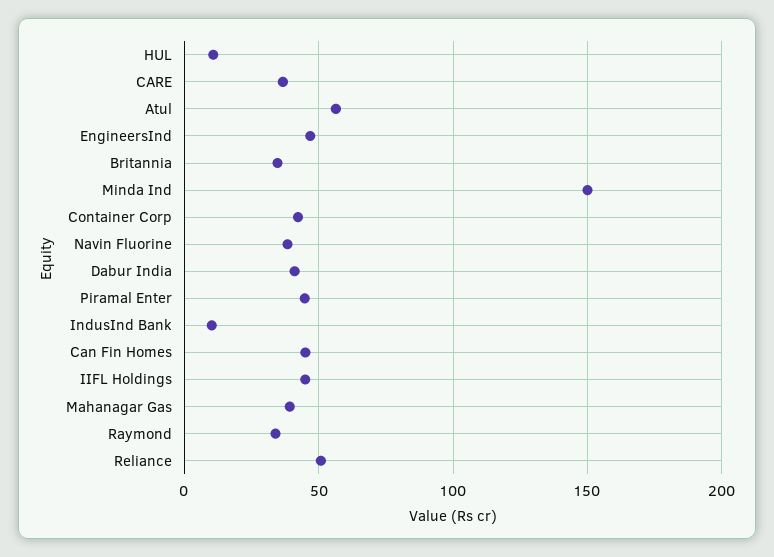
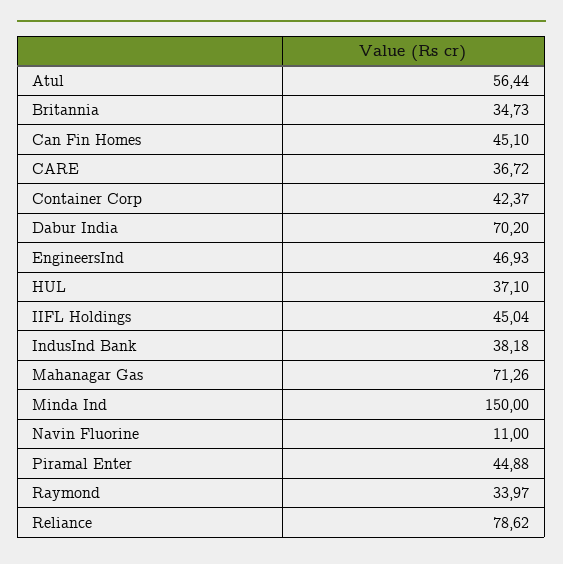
HUL: 10 -> 37.1
Navin Fluorine: 40 -> 11
Dabur India: 40 -> 70.2
IndusInd Bank: 10 -> 38.18
Mahanagar Gas: 40 -> 71.26
Reliance: 50 -> 78.62

